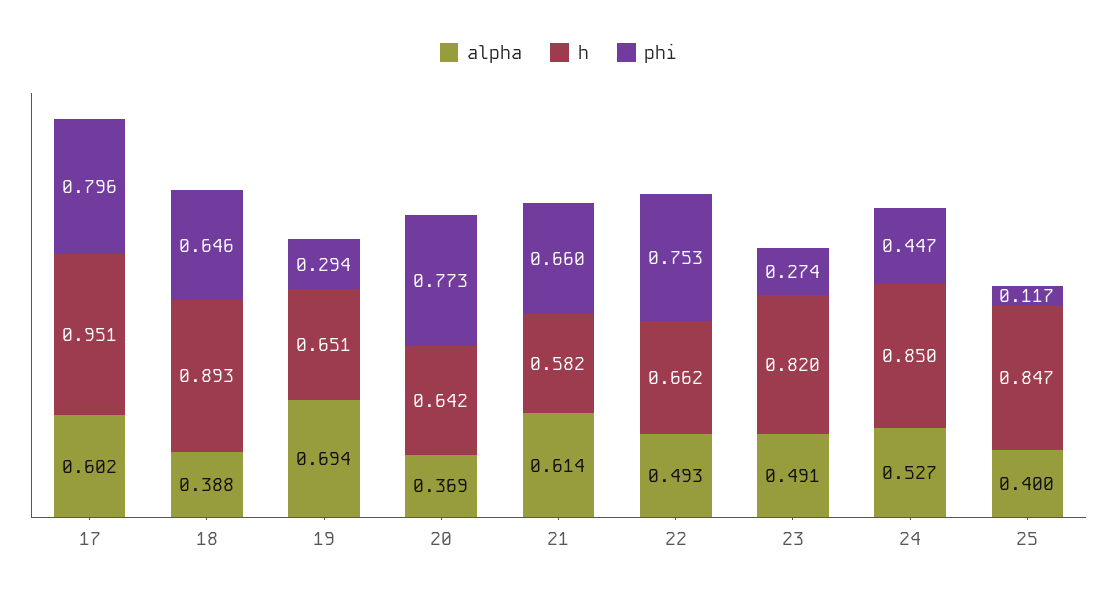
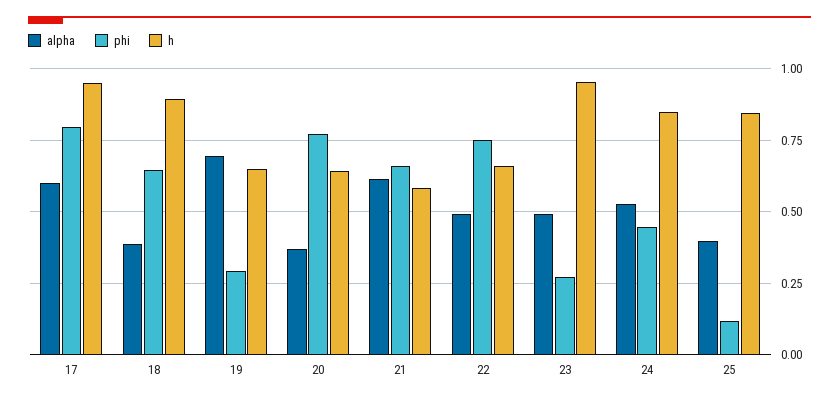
h, 23: 0.82 -> 0.95

